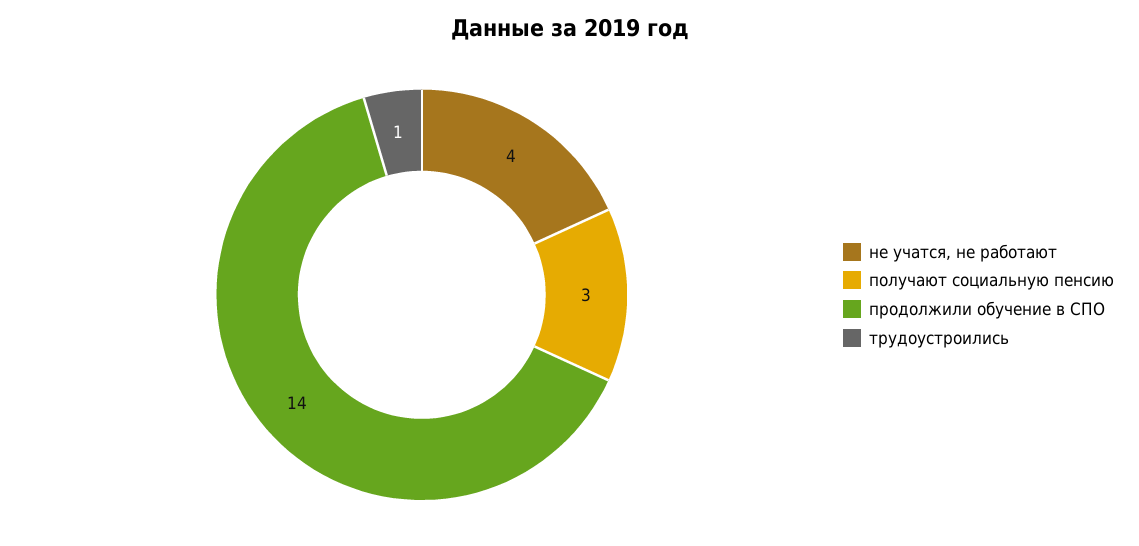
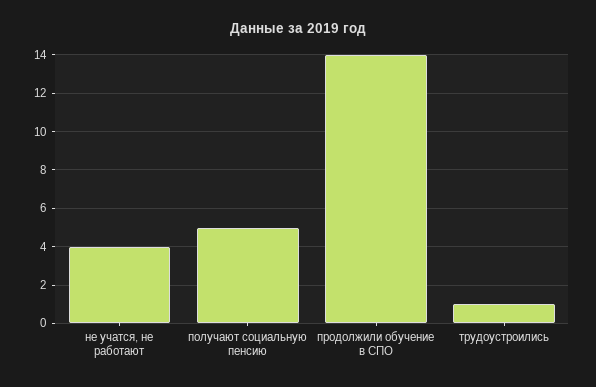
получают социальную пенсию: 3 -> 5

